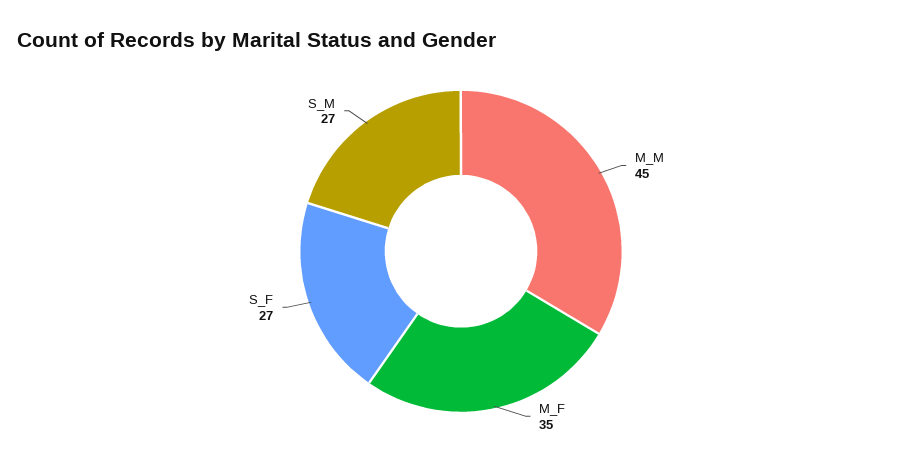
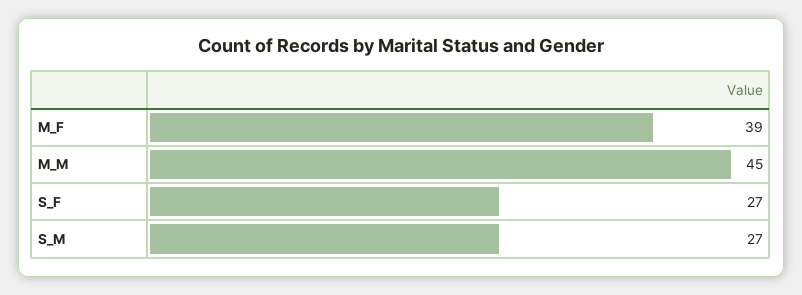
M_F: 35 -> 39

